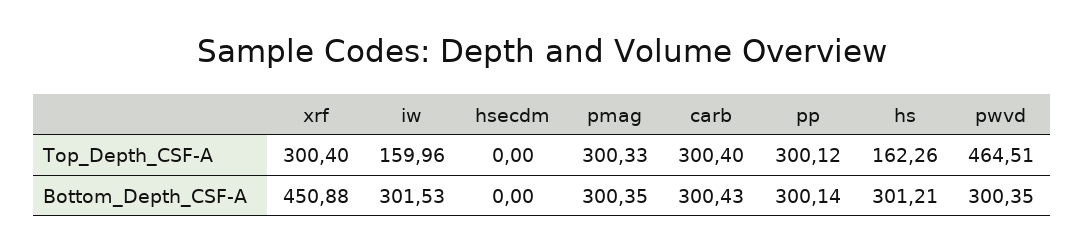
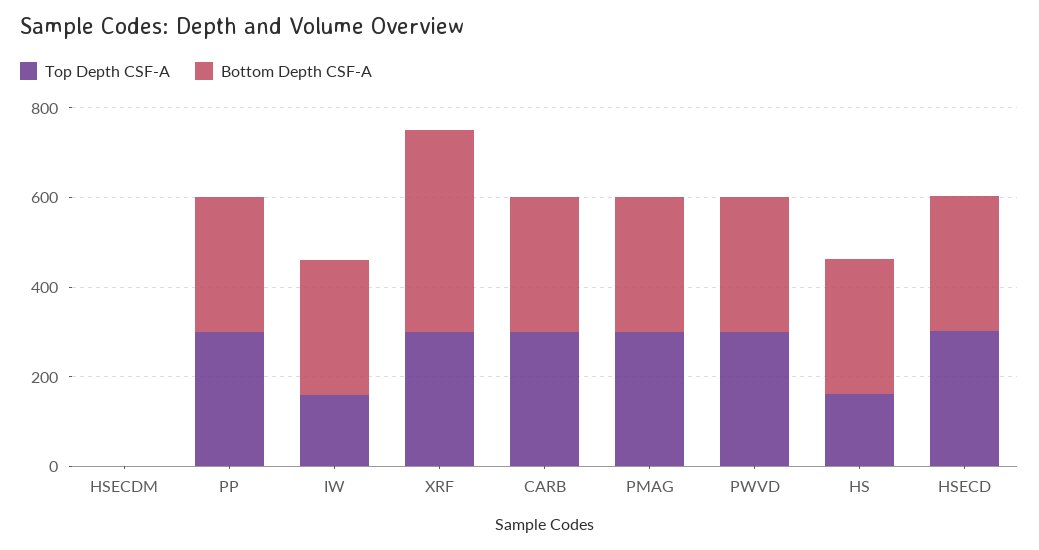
Top_Depth_CSF-A, pwvd: 464.51 -> 300
Top_Depth_CSF-A, HSECD: none -> 300
Bottom_Depth_CSF-A, HSECD: none -> 300

